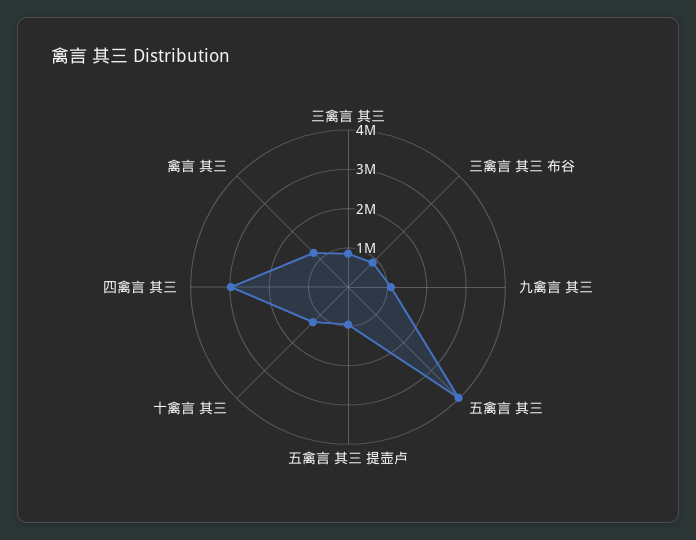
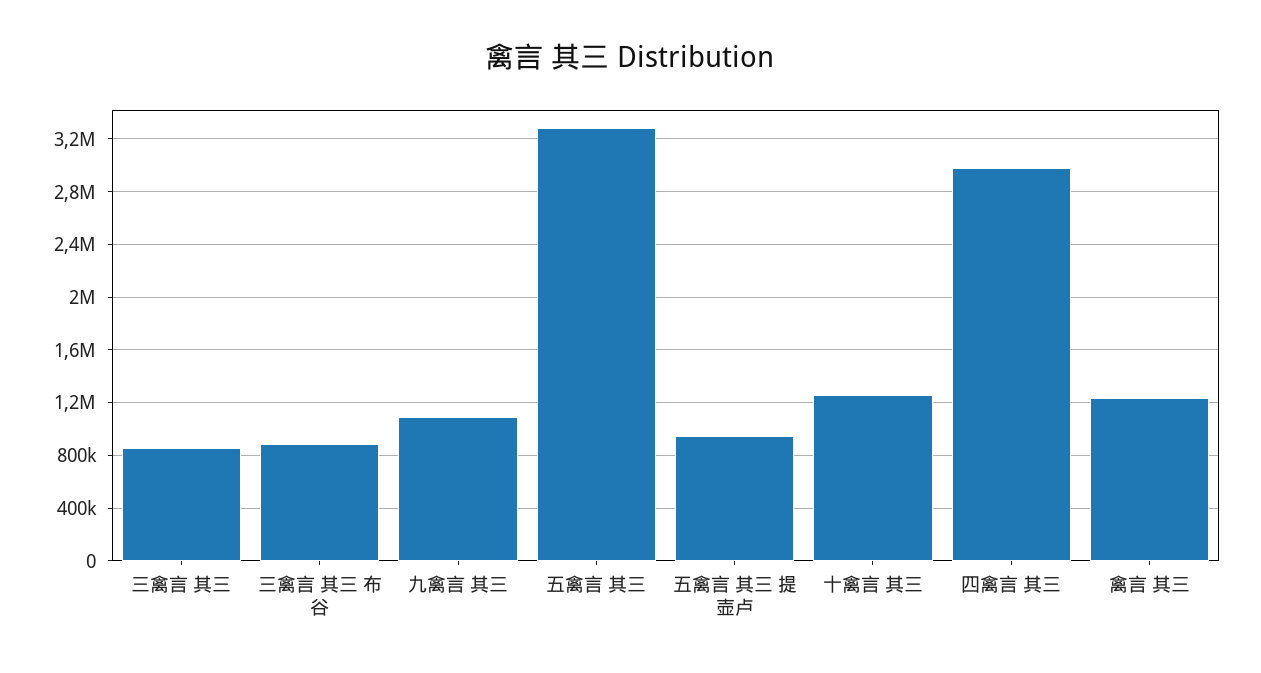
五禽言 其三: 4000000 -> 3300000

